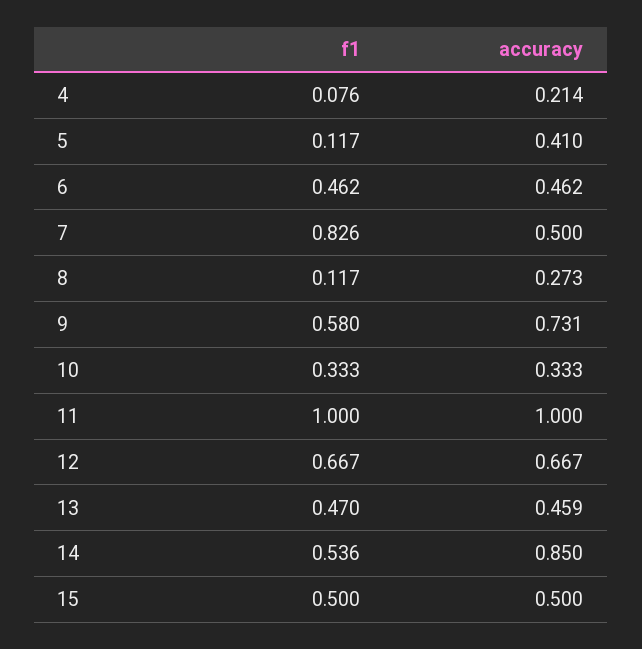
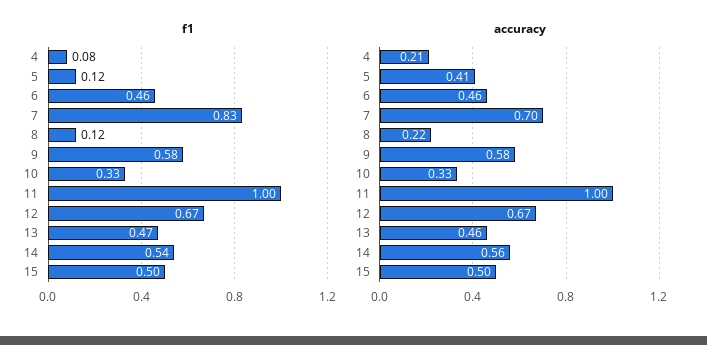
accuracy, 7: 0.5 -> 0.7
accuracy, 8: 0.273 -> 0.22
accuracy, 9: 0.731 -> 0.58
accuracy, 14: 0.85 -> 0.56

